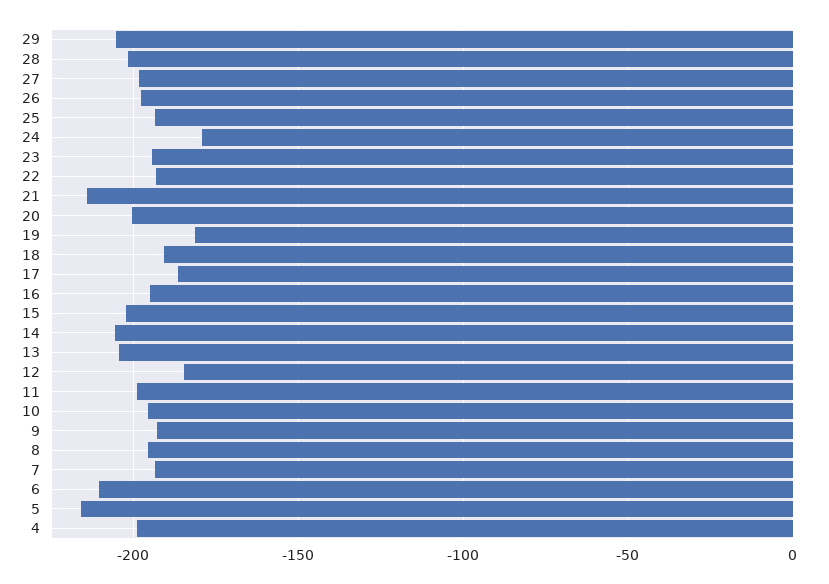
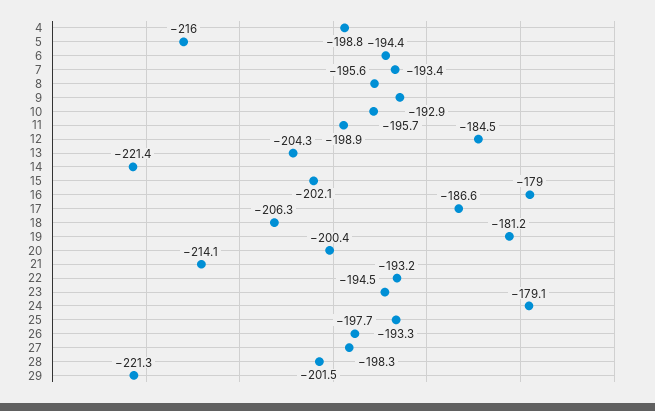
29: -205 -> -221.3
18: -190 -> -206.3
16: -195 -> -179
14: -205 -> -221.4
6: -210 -> -194.4

